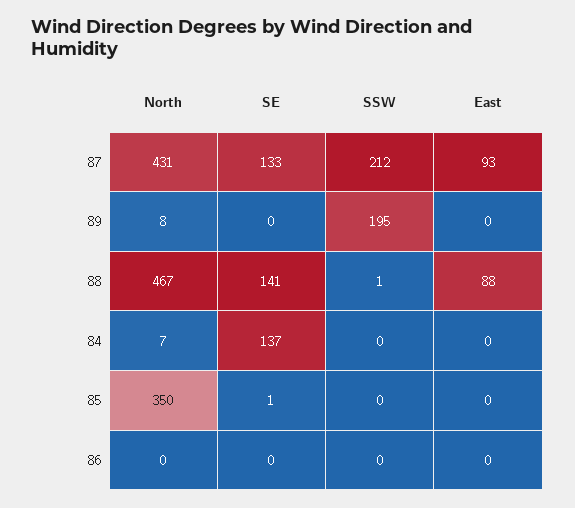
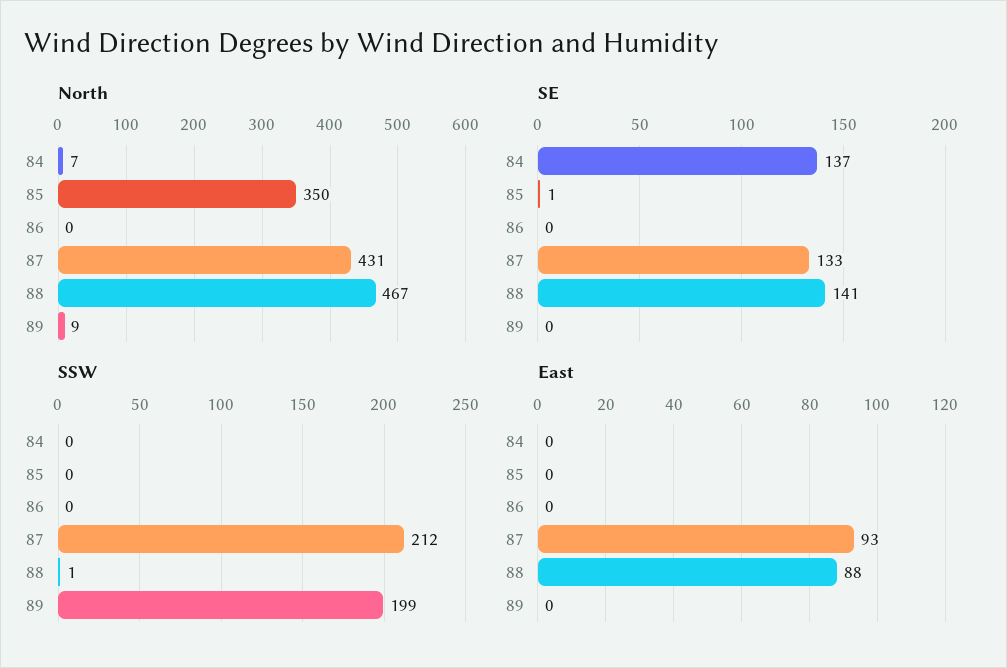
North, 89: 8 -> 9
SSW, 89: 195 -> 199

